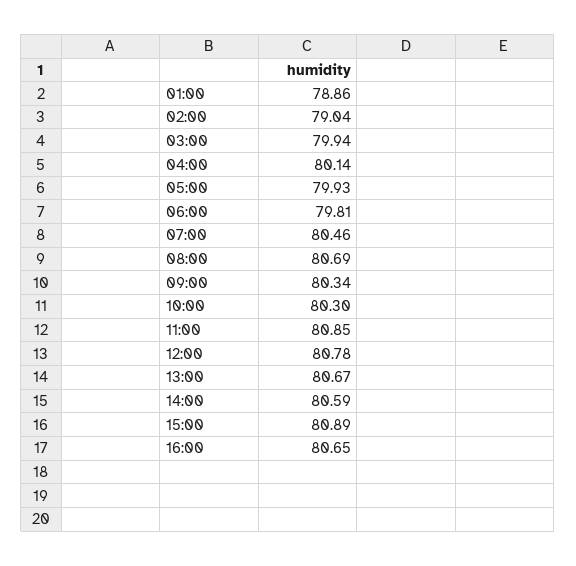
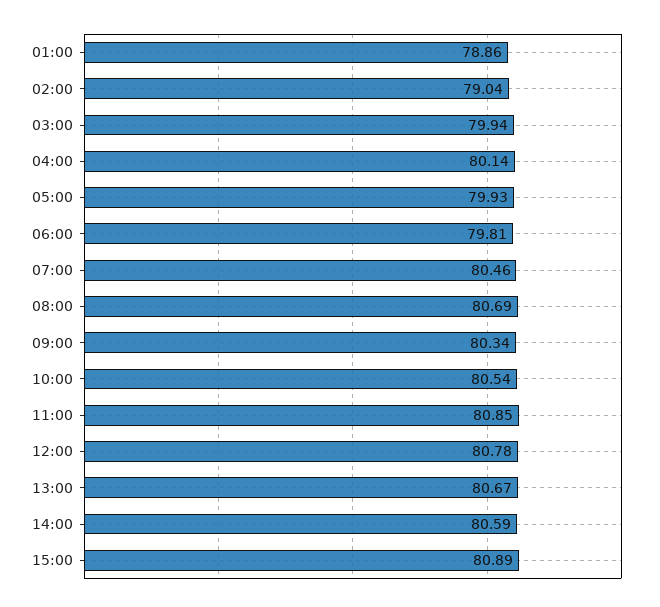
10:00: 80.3 -> 80.54
16:00: 80.65 -> none

